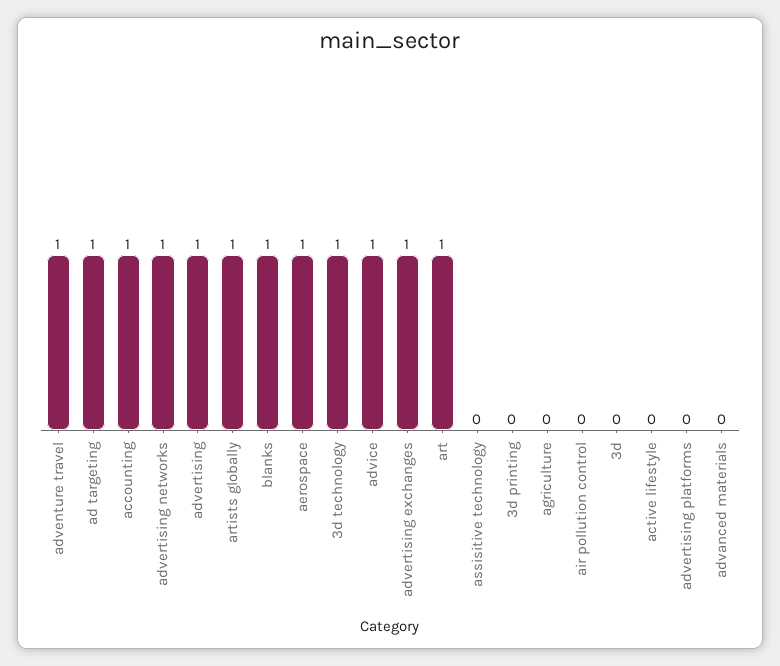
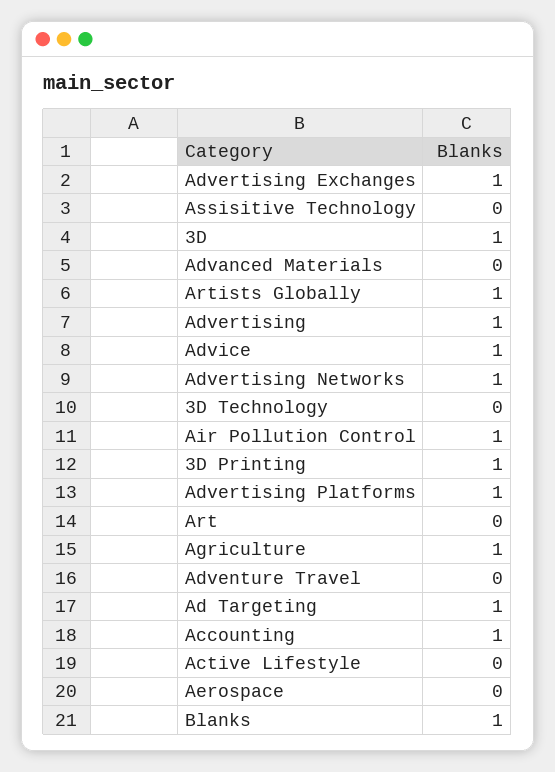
adventure travel: 1 -> 0
aerospace: 1 -> 0
3d technology: 1 -> 0
art: 1 -> 0
3d printing: 0 -> 1
agriculture: 0 -> 1
air pollution control: 0 -> 1
3d: 0 -> 1
advertising platforms: 0 -> 1

